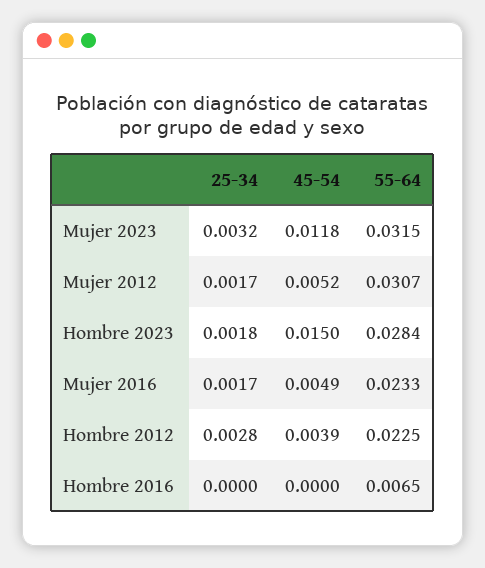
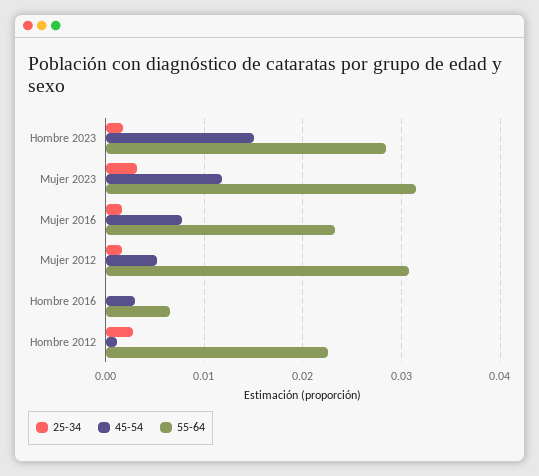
45-54, Mujer 2016: 0.0049 -> 0.008
45-54, Hombre 2012: 0.0039 -> 0.001
45-54, Hombre 2016: 0 -> 0.003

